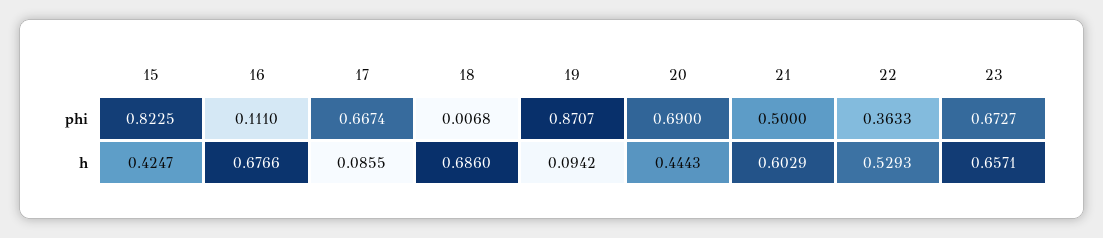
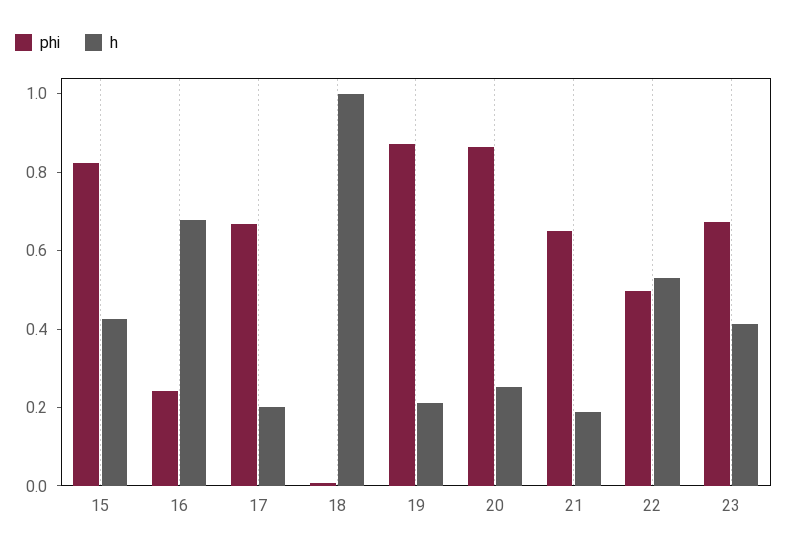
phi, 16: 0.111 -> 0.25
phi, 20: 0.69 -> 0.85
phi, 21: 0.5 -> 0.65
phi, 22: 0.3633 -> 0.5
h, 17: 0.0855 -> 0.2
h, 18: 0.686 -> 1
h, 19: 0.0942 -> 0.2
h, 20: 0.4443 -> 0.25
h, 21: 0.6029 -> 0.2
h, 23: 0.6571 -> 0.4

